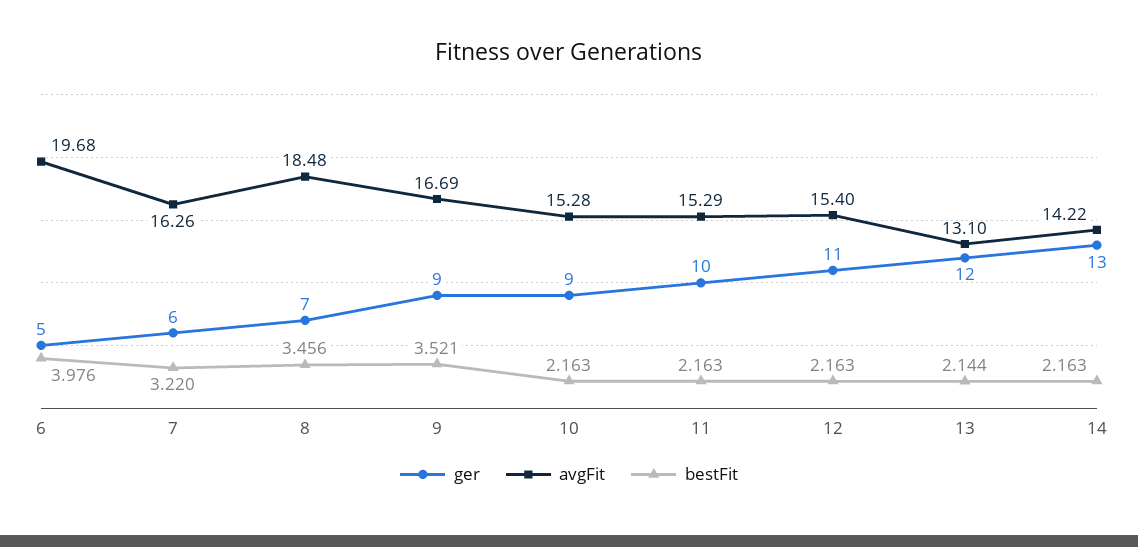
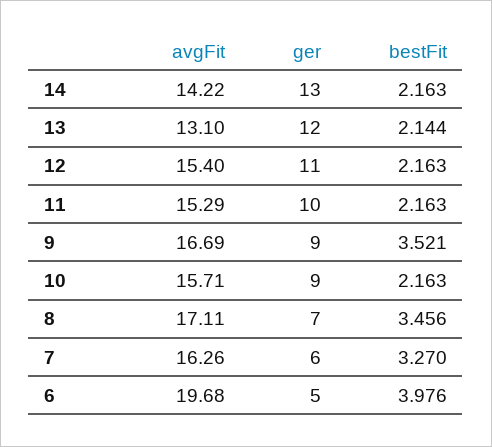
bestFit, 7: 3.22 -> 3.27
avgFit, 8: 18.48 -> 17.11
avgFit, 10: 15.28 -> 15.71

